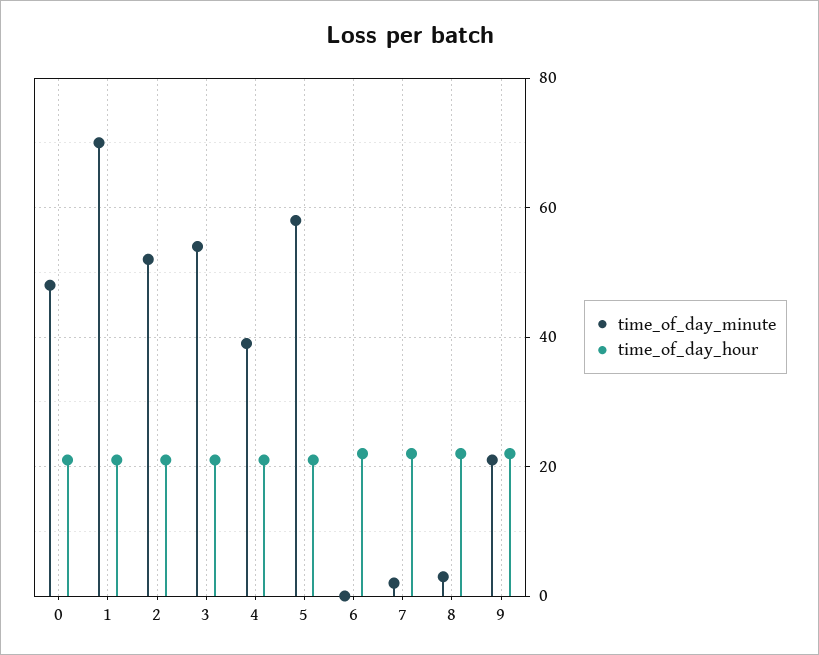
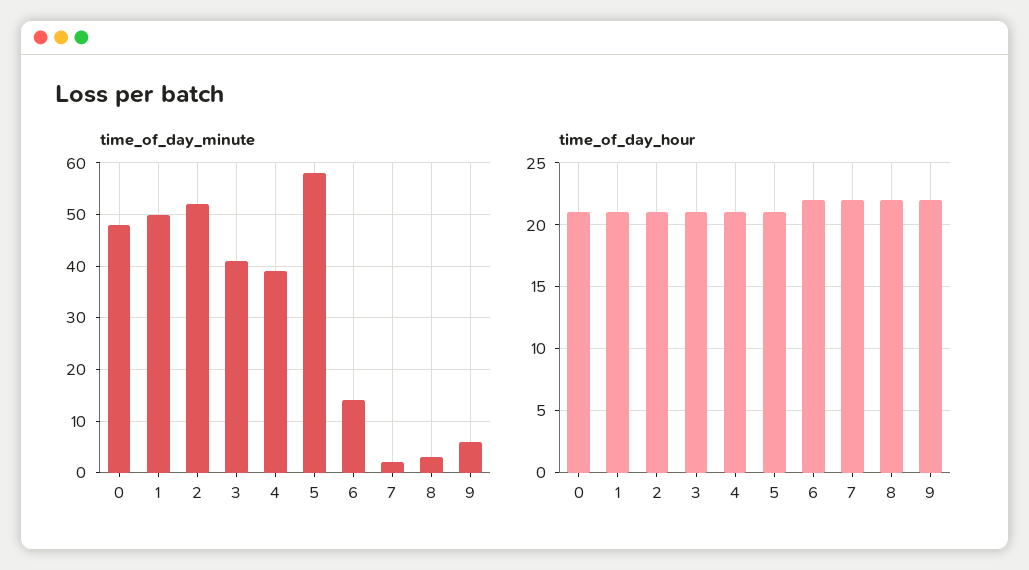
time_of_day_minute, 1: 70 -> 50
time_of_day_minute, 3: 55 -> 40
time_of_day_minute, 6: 0 -> 15
time_of_day_minute, 9: 20 -> 5

